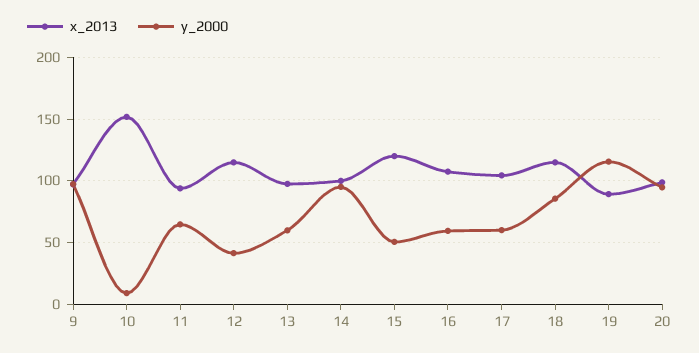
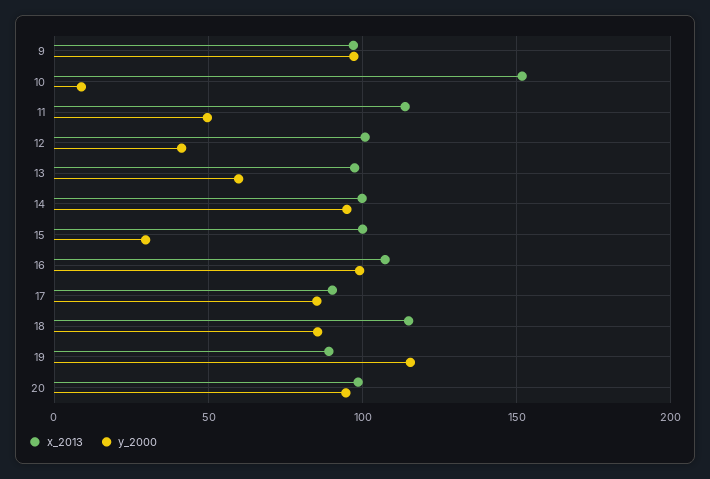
x_2013, 11: 95 -> 115
y_2000, 11: 65 -> 50
x_2013, 12: 115 -> 100
x_2013, 15: 120 -> 100
y_2000, 15: 50 -> 30
y_2000, 16: 60 -> 100
x_2013, 17: 105 -> 90
y_2000, 17: 60 -> 85

